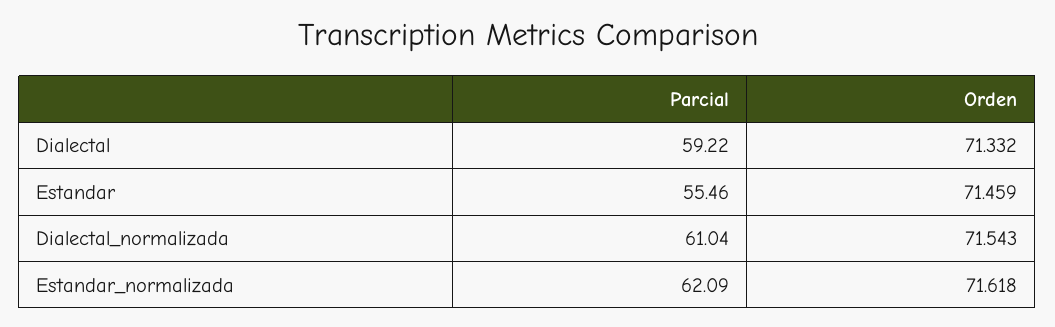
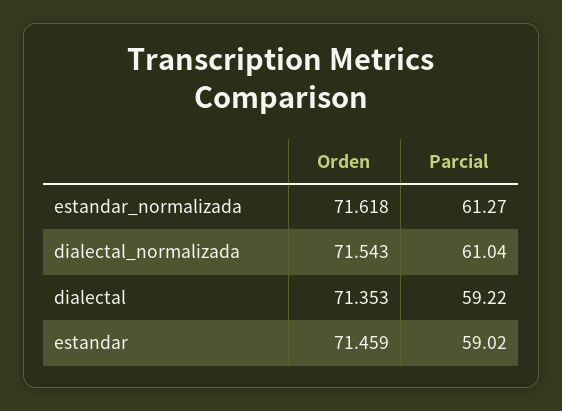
Orden, Dialectal: 71.332 -> 71.353
Parcial, Estandar: 55.46 -> 59.02
Parcial, Estandar_normalizada: 62.09 -> 61.27

